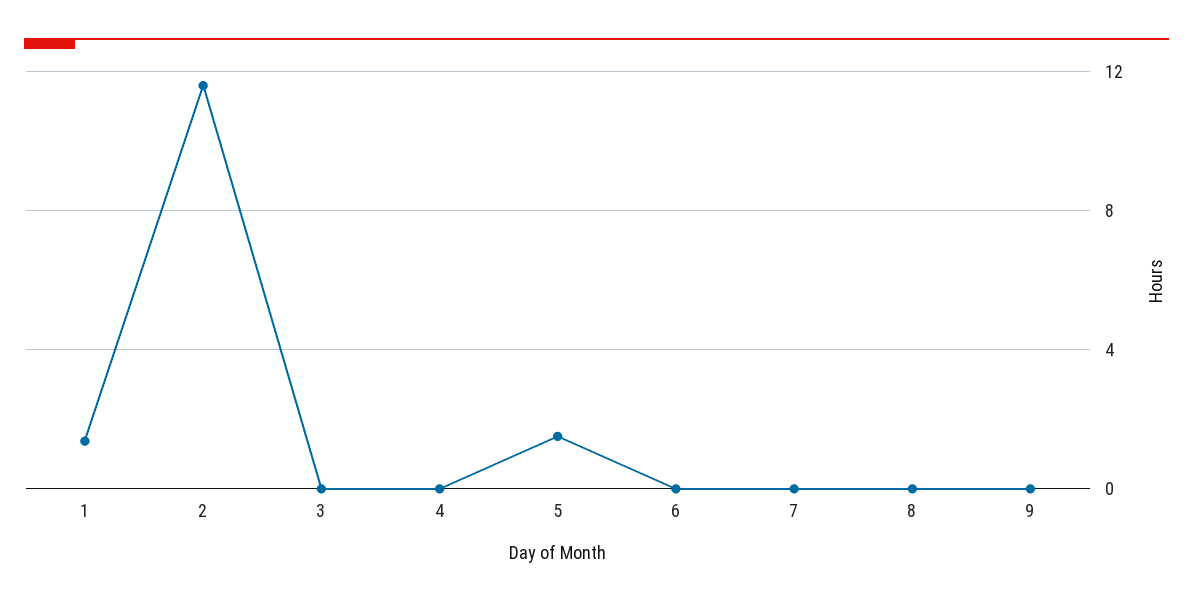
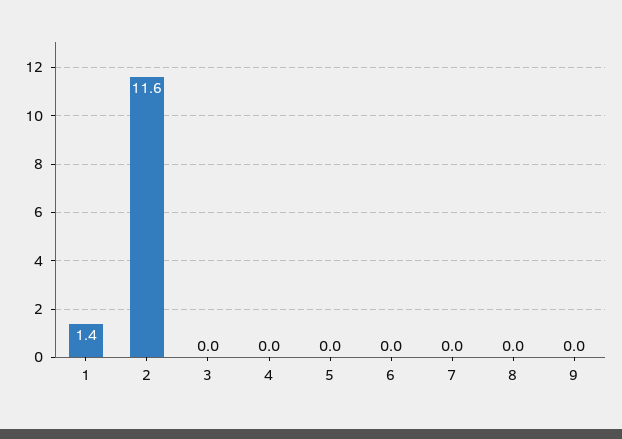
5: 1.5 -> 0

